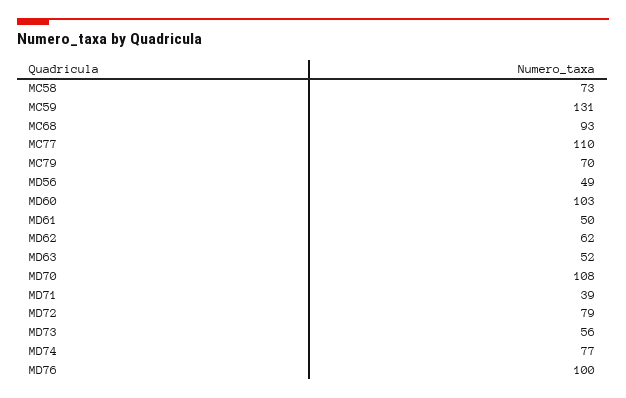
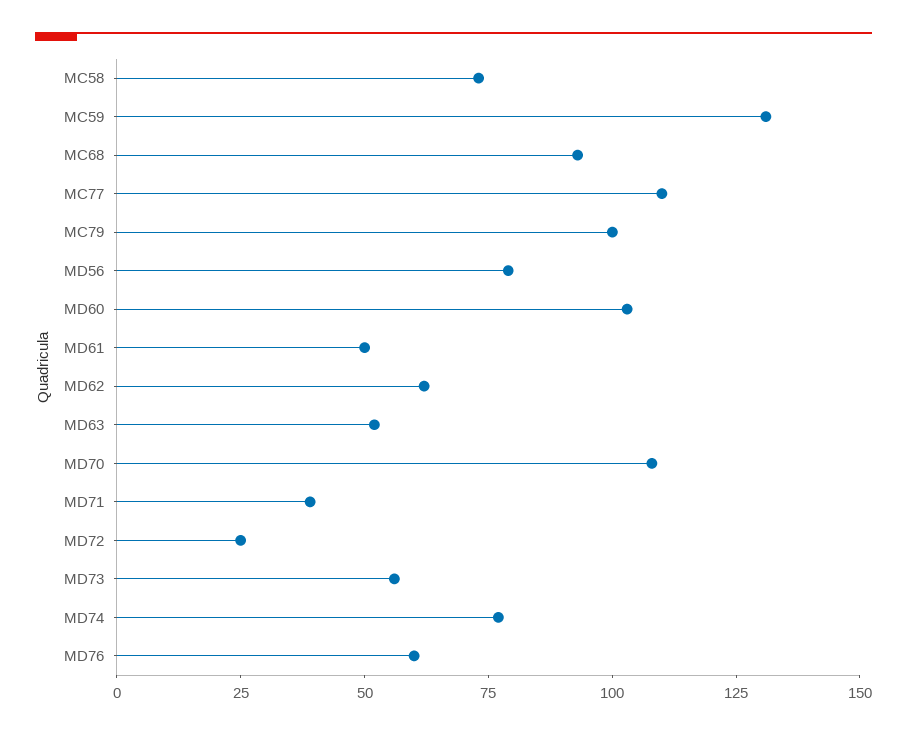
MC79: 70 -> 100
MD56: 49 -> 80
MD72: 79 -> 25
MD76: 100 -> 60

